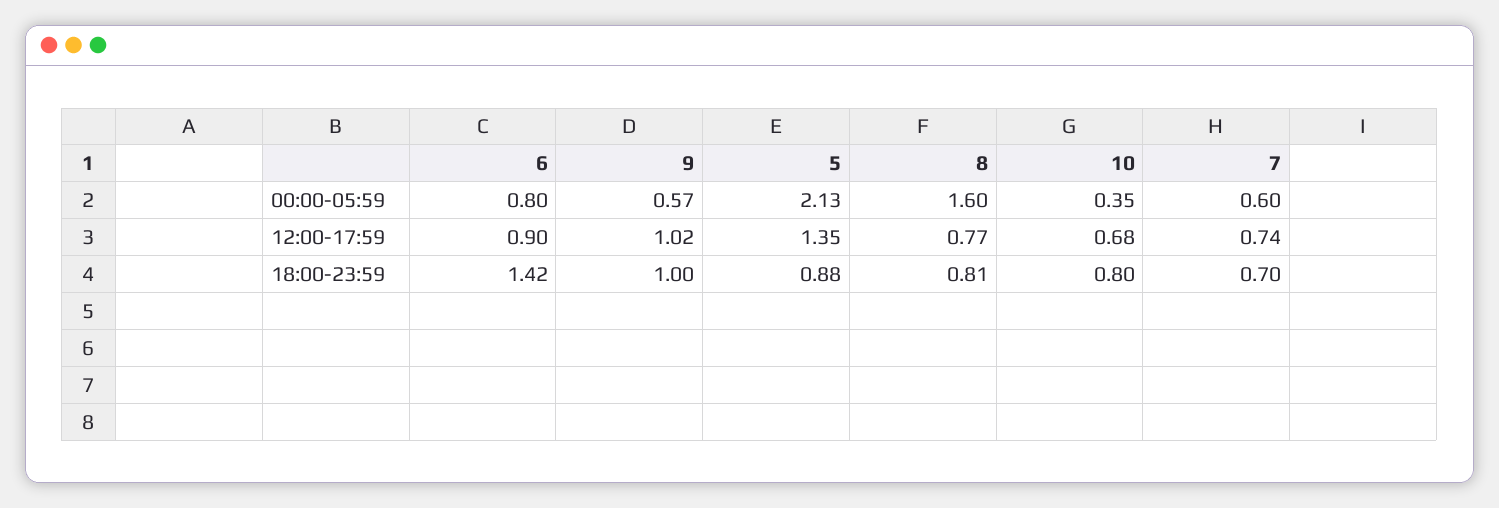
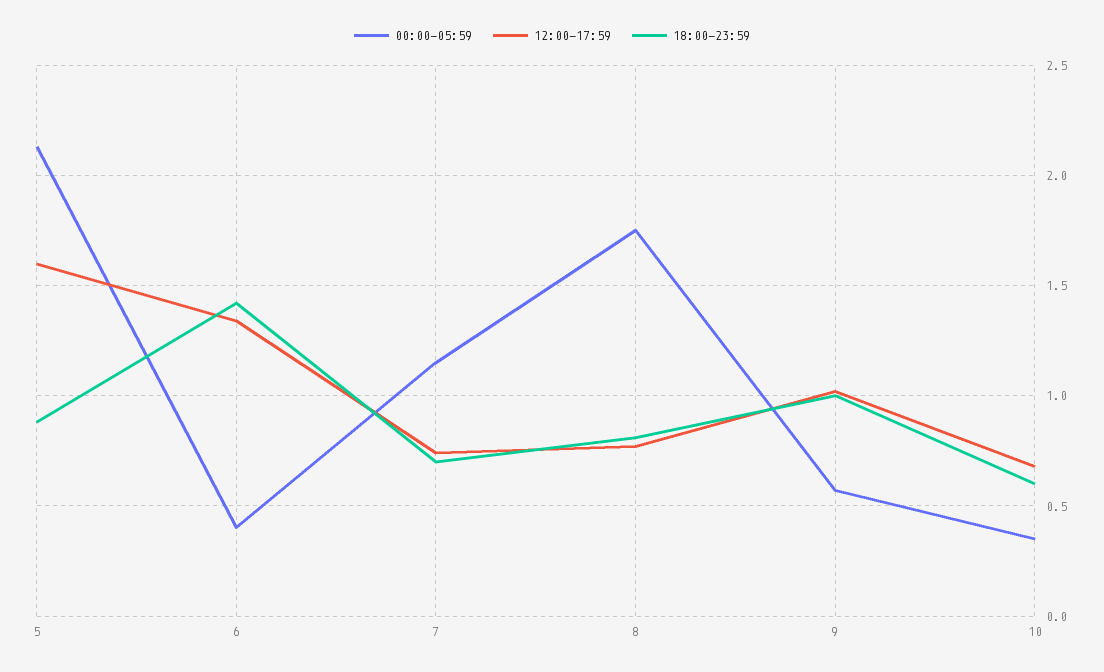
00:00-05:59, 6: 0.8 -> 0.4
00:00-05:59, 8: 1.6 -> 1.75
00:00-05:59, 7: 0.6 -> 1.15
12:00-17:59, 6: 0.9 -> 1.35
12:00-17:59, 5: 1.35 -> 1.6
18:00-23:59, 10: 0.8 -> 0.6

